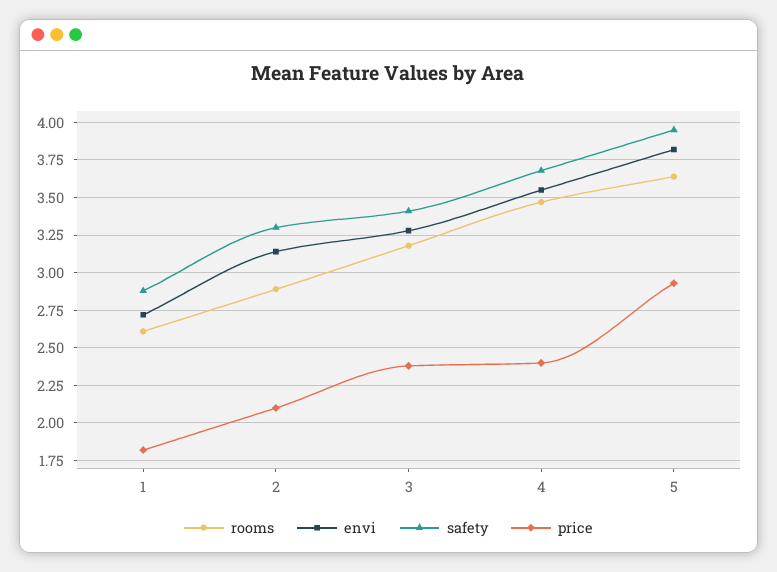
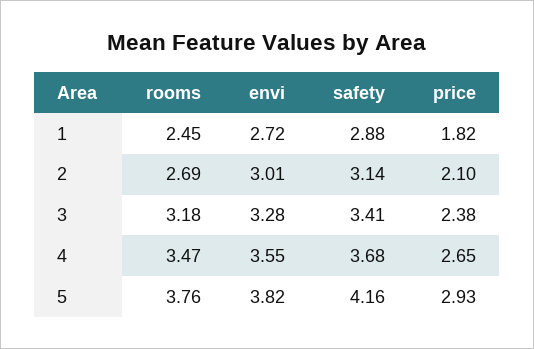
rooms, 1: 2.6 -> 2.45
rooms, 2: 2.9 -> 2.69
envi, 2: 3.15 -> 3.01
safety, 2: 3.3 -> 3.14
price, 4: 2.4 -> 2.65
rooms, 5: 3.65 -> 3.76
safety, 5: 3.95 -> 4.16

